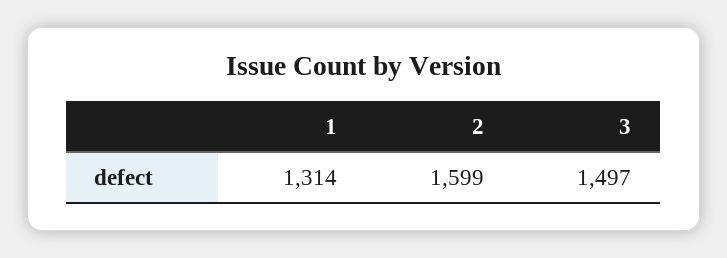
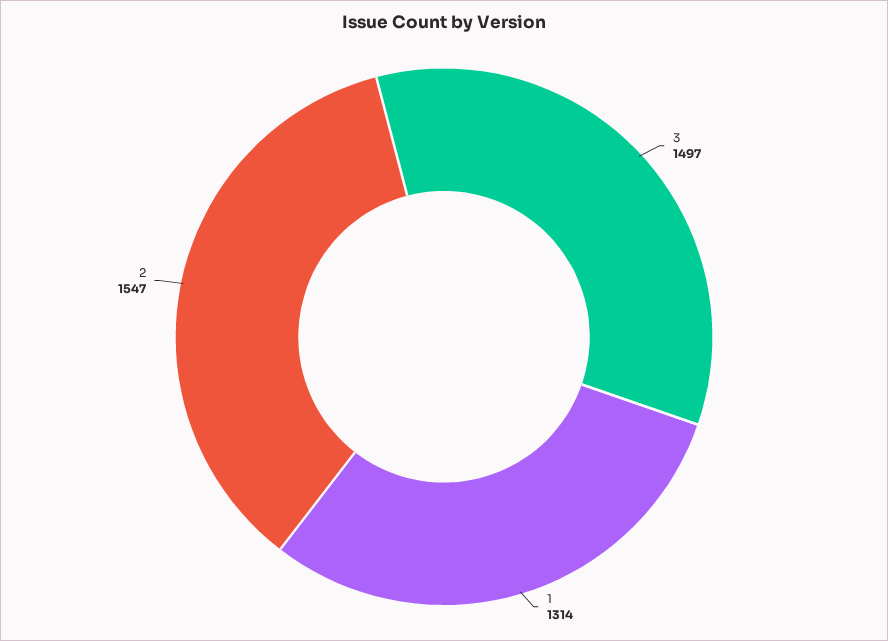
2: 1599 -> 1547

